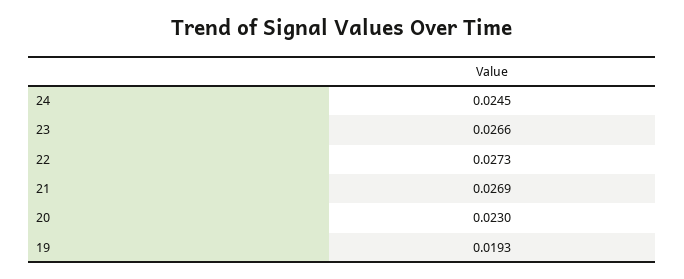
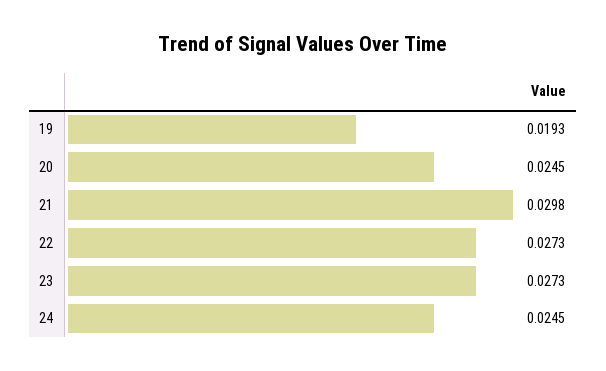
23: 0.0266 -> 0.0273
21: 0.0269 -> 0.0298
20: 0.023 -> 0.0245

